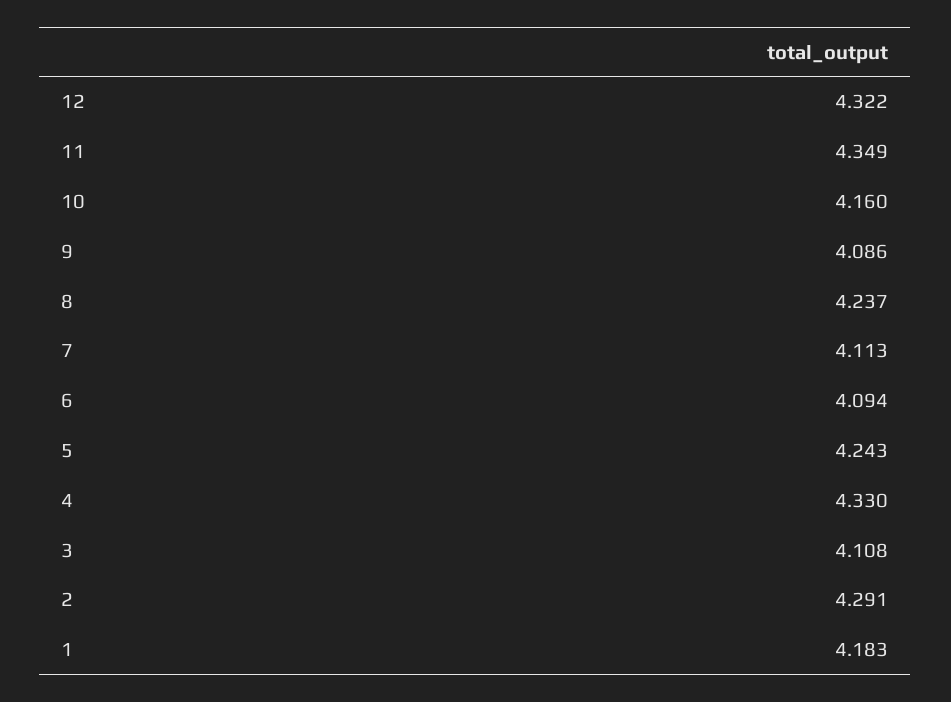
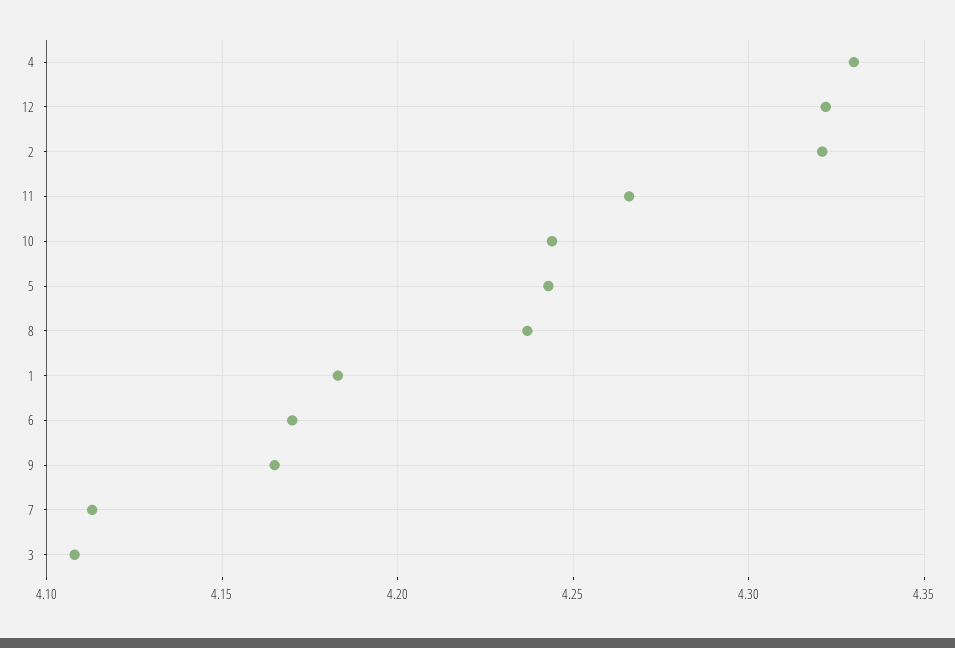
11: 4.349 -> 4.265
10: 4.16 -> 4.245
9: 4.086 -> 4.165
6: 4.094 -> 4.17
2: 4.291 -> 4.32

